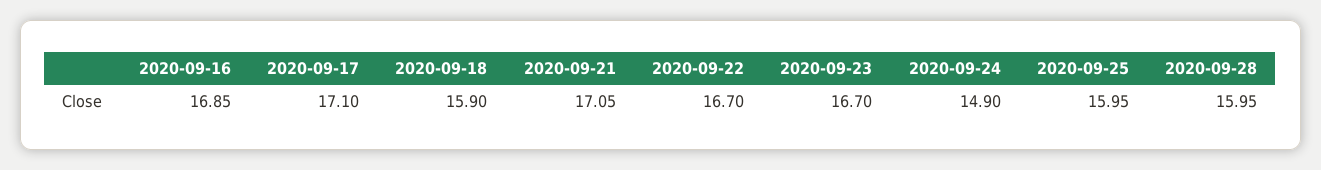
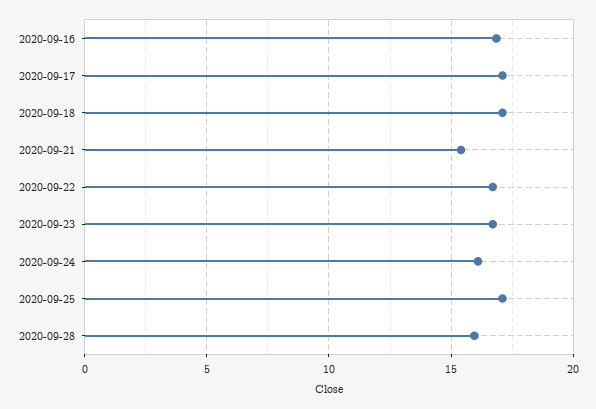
2020-09-18: 15.9 -> 17
2020-09-21: 17.05 -> 15.5
2020-09-24: 14.9 -> 16
2020-09-25: 15.95 -> 17

